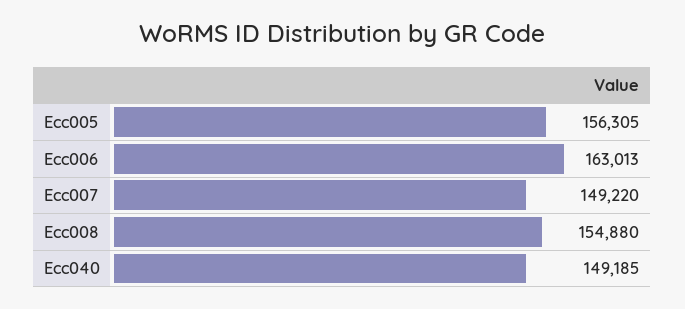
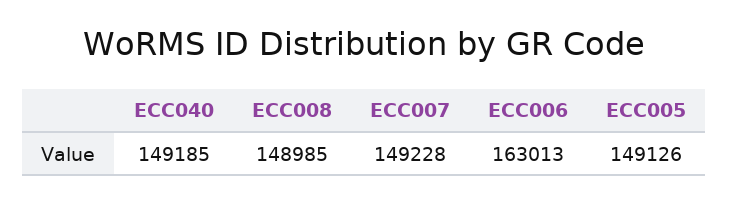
Ecc005: 156305 -> 149126
Ecc007: 149220 -> 149228
Ecc008: 154880 -> 148985

